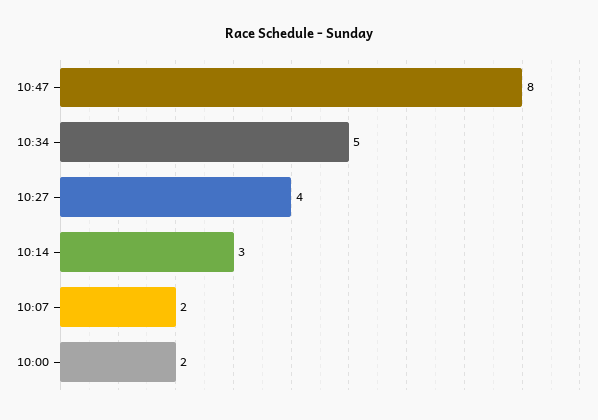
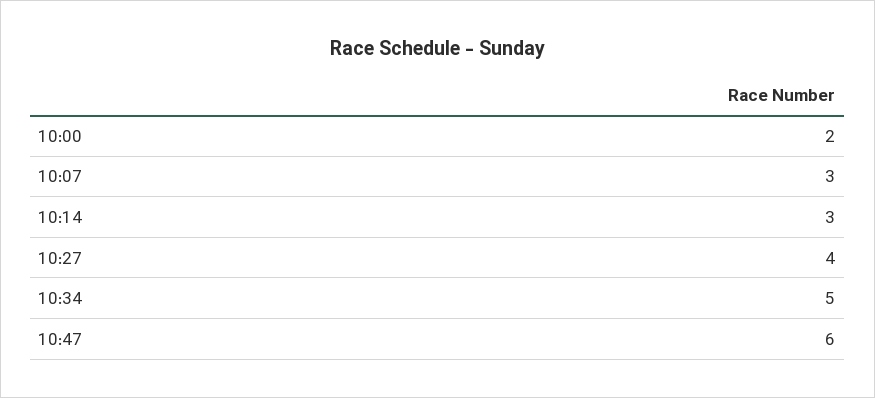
10:47: 8 -> 6
10:07: 2 -> 3

